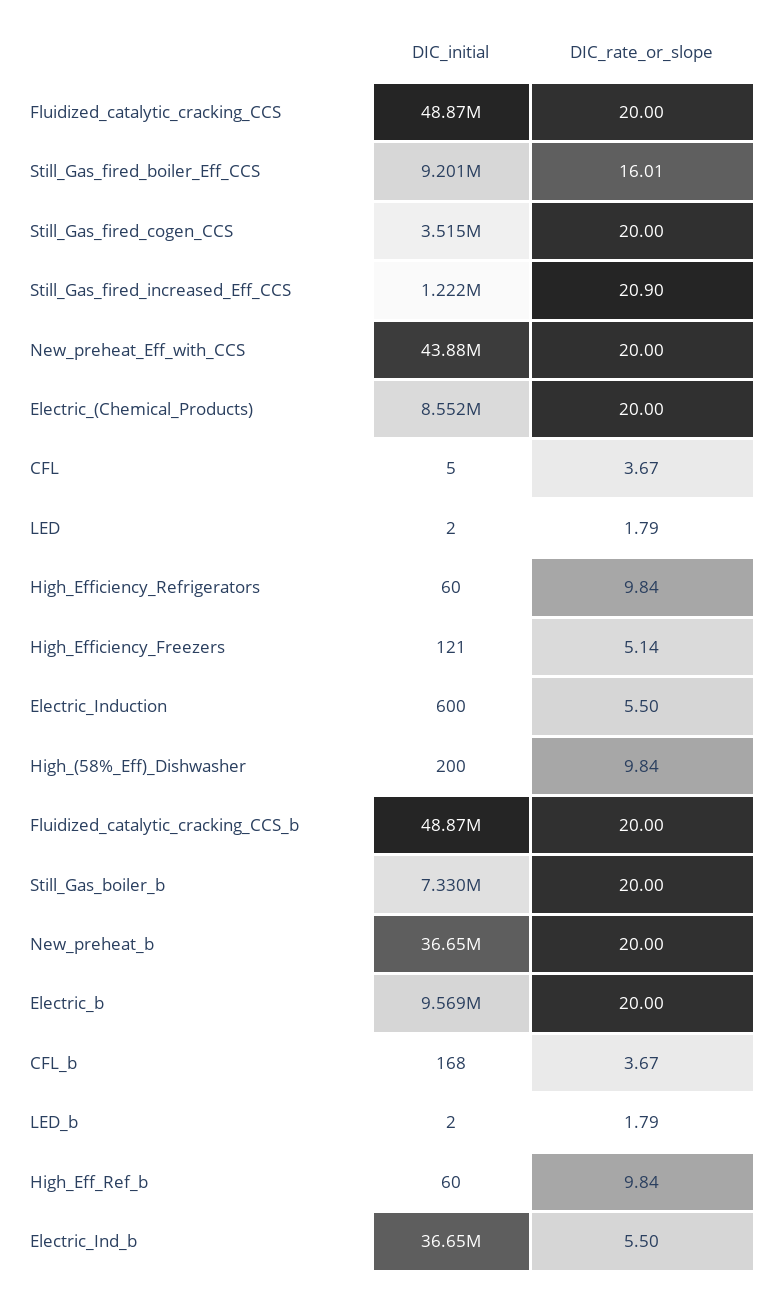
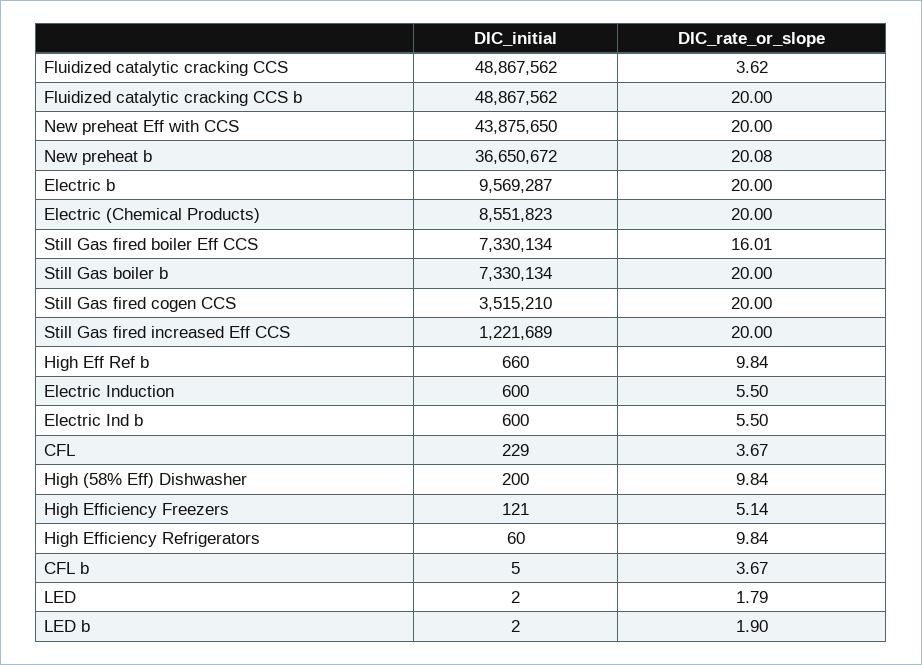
DIC_rate_or_slope, Fluidized_catalytic_cracking_CCS: 20 -> 3.62
DIC_initial, Still_Gas_fired_boiler_Eff_CCS: 9201000 -> 7330134
DIC_rate_or_slope, Still_Gas_fired_increased_Eff_CCS: 20.9 -> 20
DIC_initial, CFL: 5 -> 229
DIC_rate_or_slope, New_preheat_b: 20 -> 20.08
DIC_initial, CFL_b: 168 -> 5
DIC_rate_or_slope, LED_b: 1.79 -> 1.9
DIC_initial, High_Eff_Ref_b: 60 -> 660
DIC_initial, Electric_Ind_b: 36650000 -> 600

